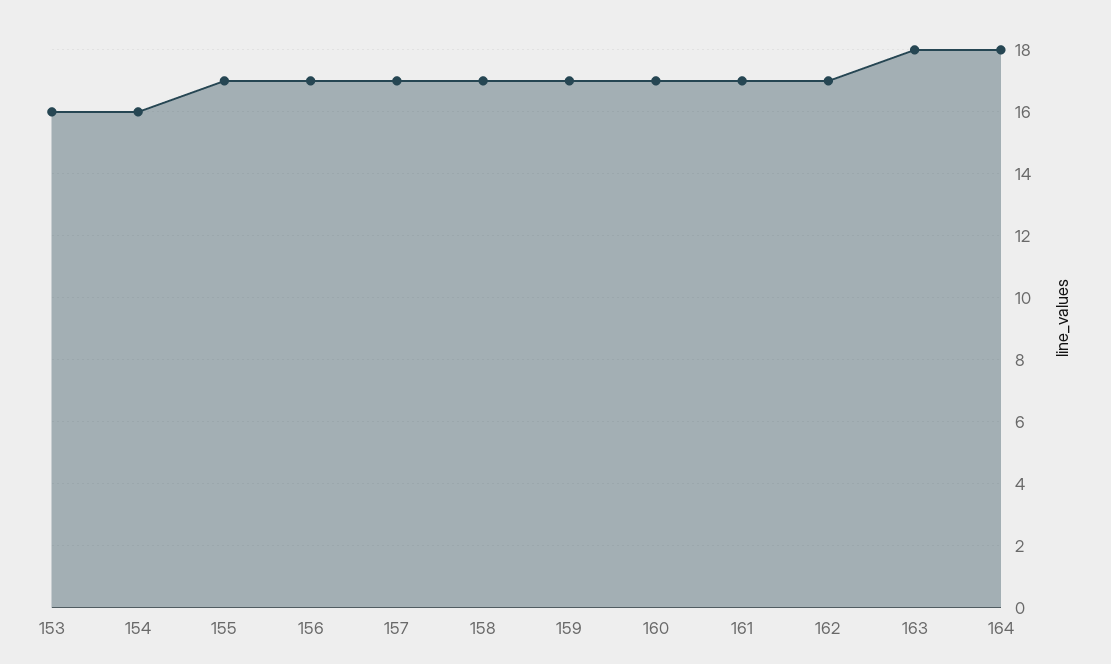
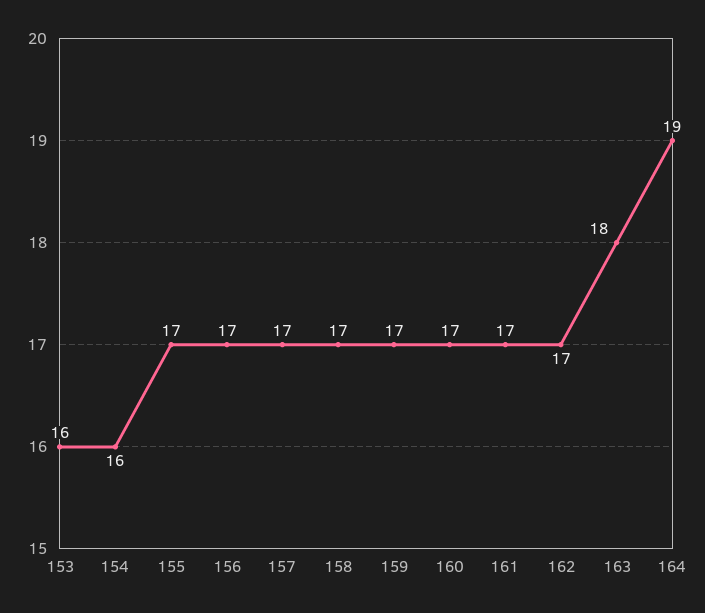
164: 18 -> 19

